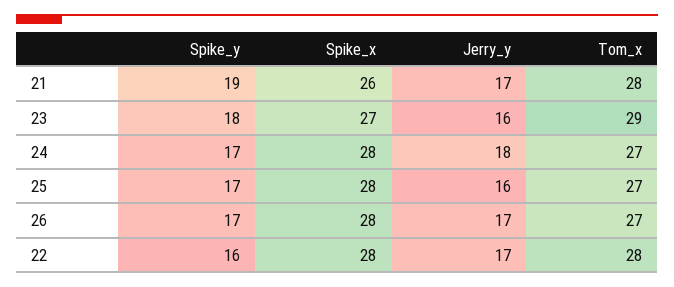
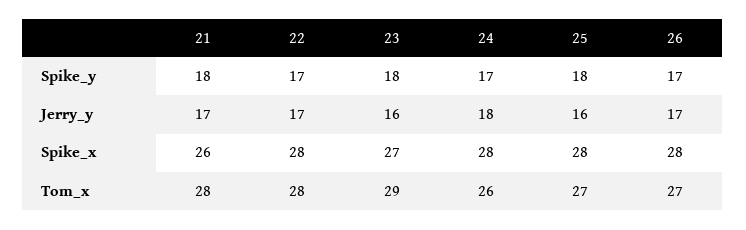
Spike_y, 21: 19 -> 18
Tom_x, 24: 27 -> 26
Spike_y, 25: 17 -> 18
Spike_y, 22: 16 -> 17

